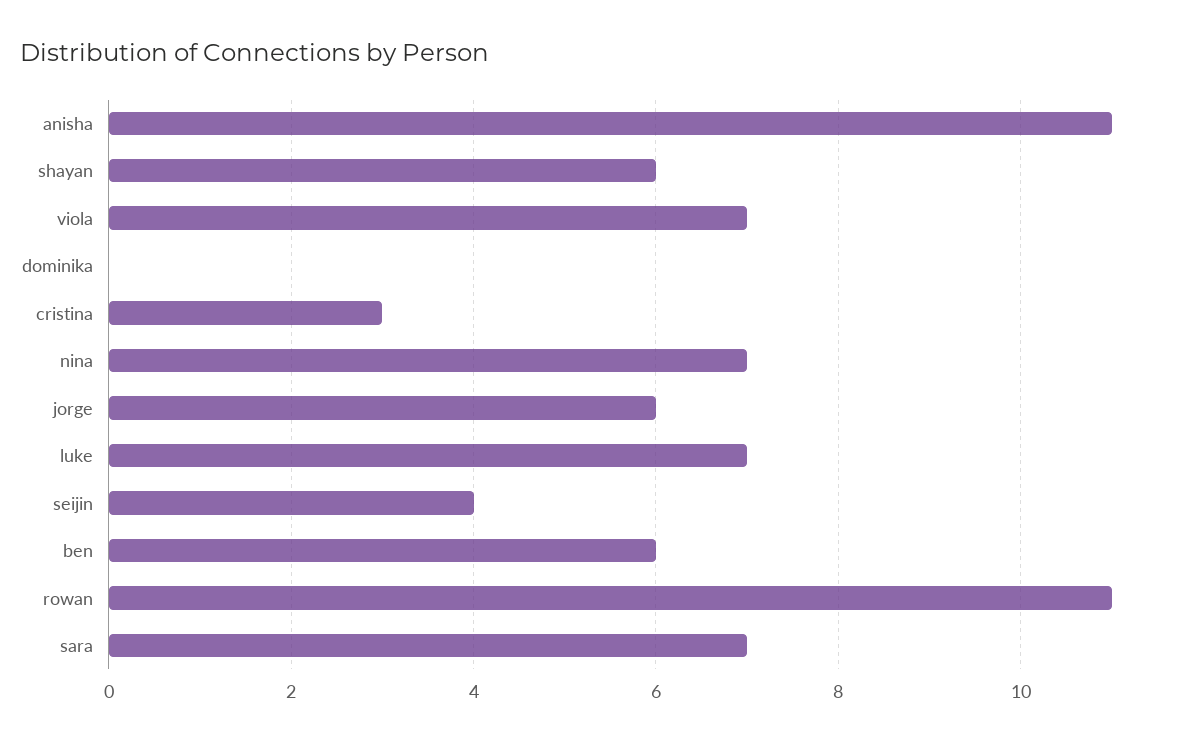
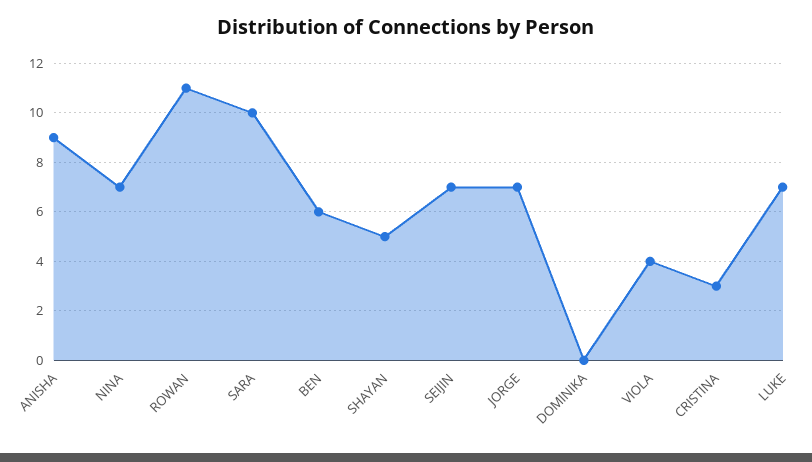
anisha: 11 -> 9
shayan: 6 -> 5
viola: 7 -> 4
jorge: 6 -> 7
seijin: 4 -> 7
sara: 7 -> 10

